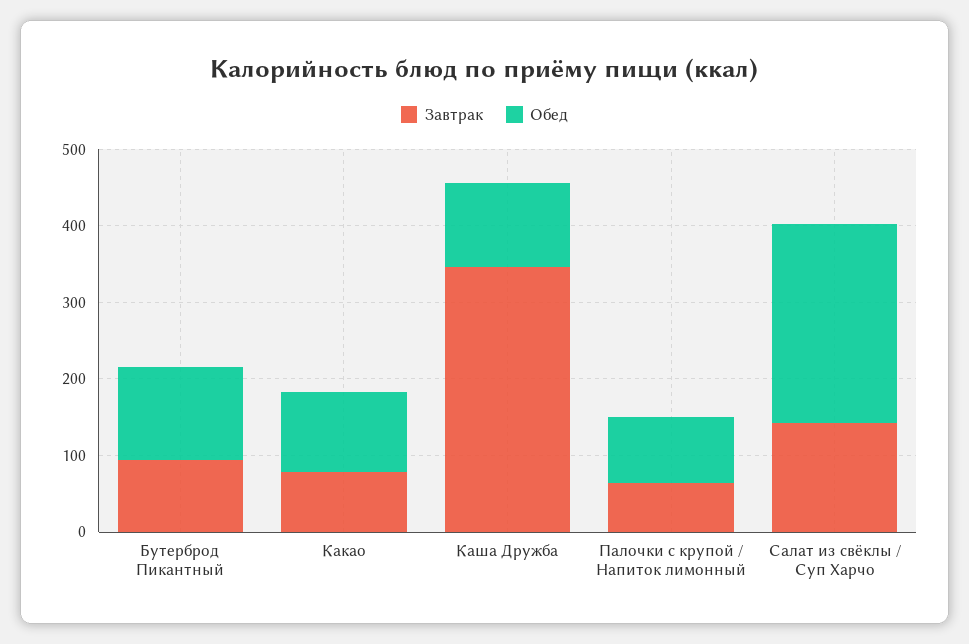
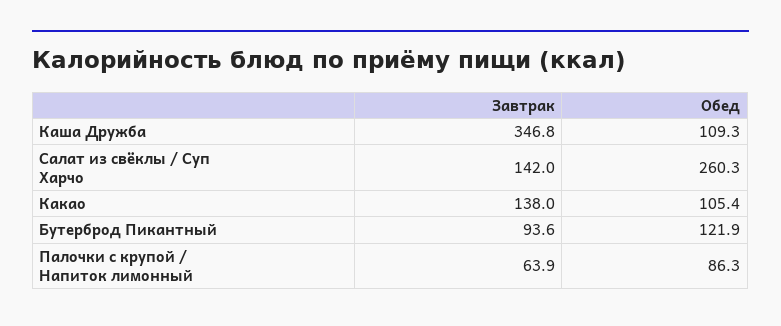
Завтрак, Какао: 80 -> 138

